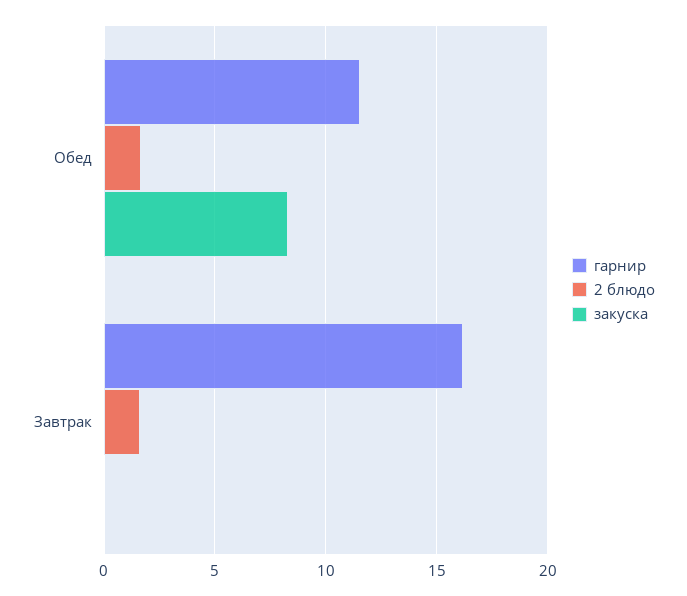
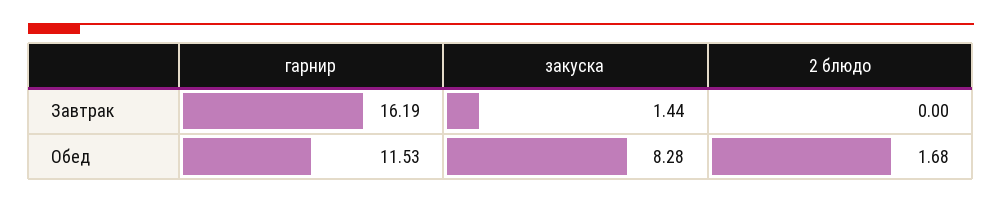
2 блюдо, Завтрак: 1.5 -> 0
закуска, Завтрак: 0 -> 1.44

